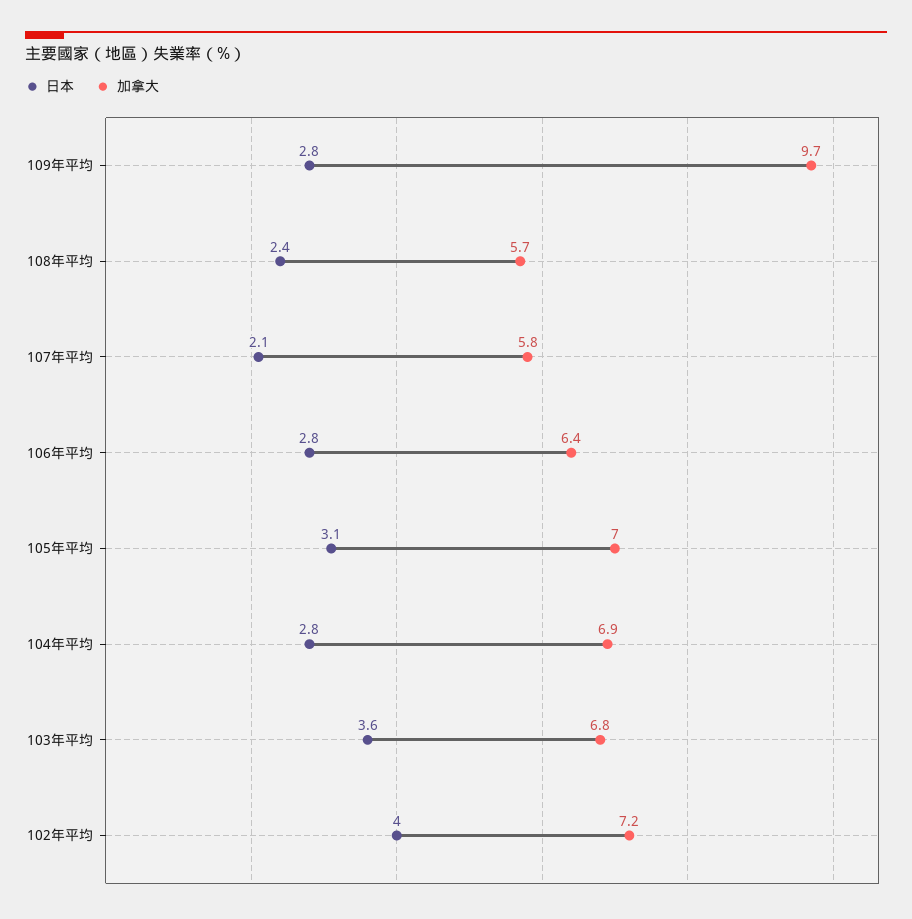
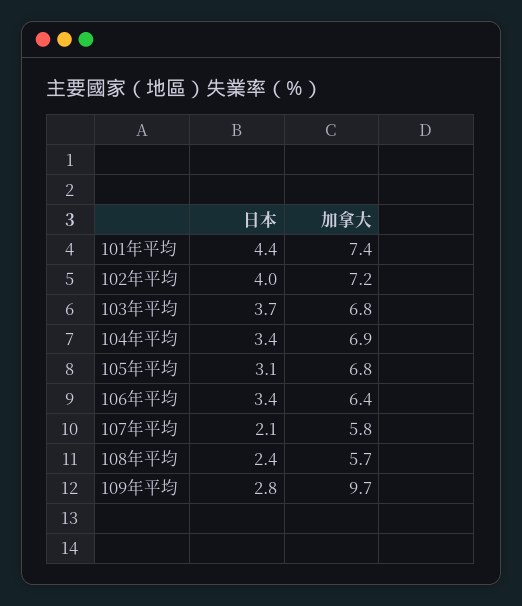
日本, 106年平均: 2.8 -> 3.4
加拿大, 105年平均: 7 -> 6.8
日本, 104年平均: 2.8 -> 3.4
日本, 103年平均: 3.6 -> 3.7
日本, 101年平均: none -> 4.4
加拿大, 101年平均: none -> 7.4

